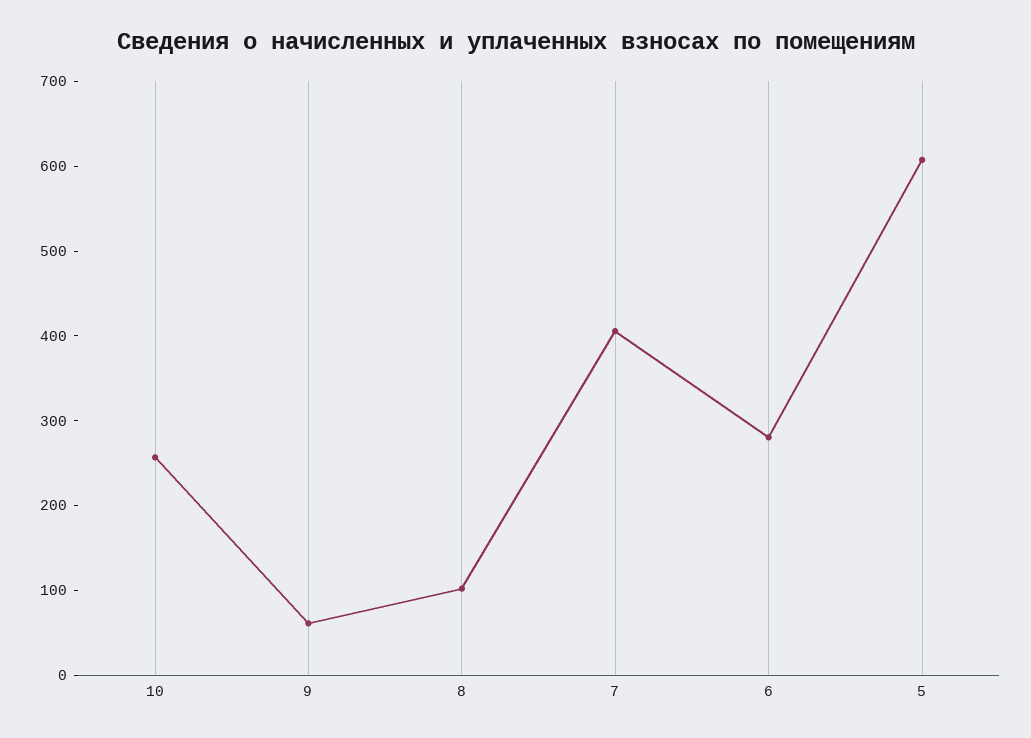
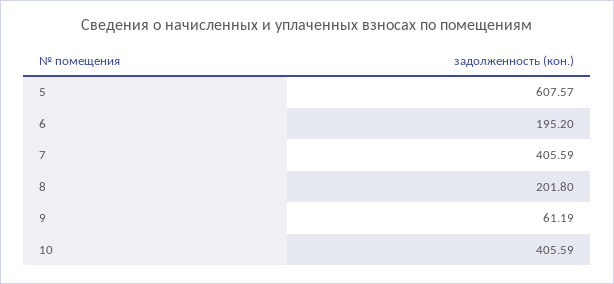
10: 260 -> 405.59
8: 100 -> 201.8
6: 280 -> 195.2

